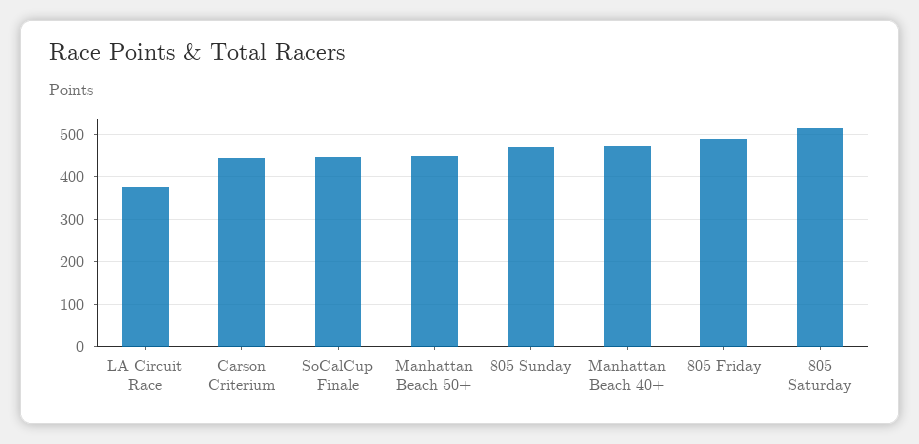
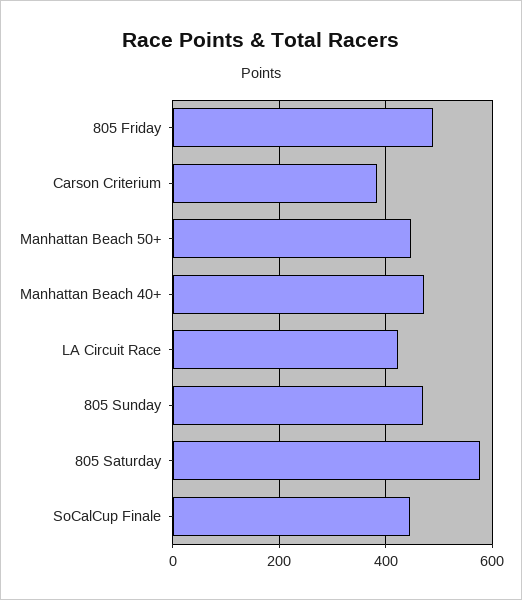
LA Circuit Race: 380 -> 420
Carson Criterium: 440 -> 380
805 Saturday: 520 -> 580

